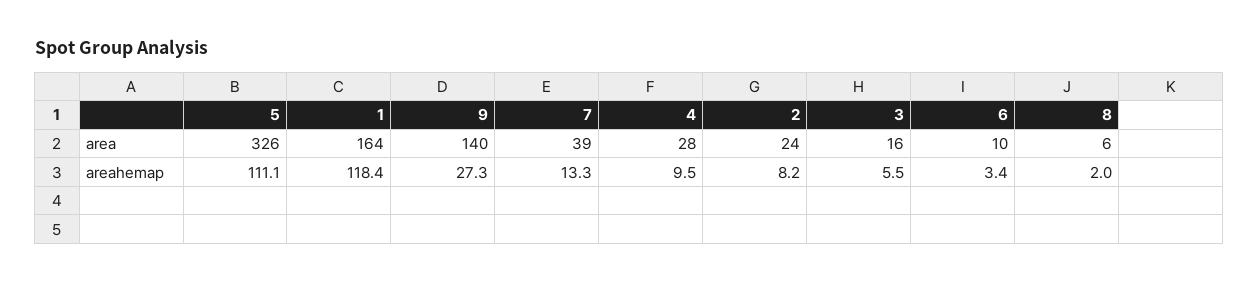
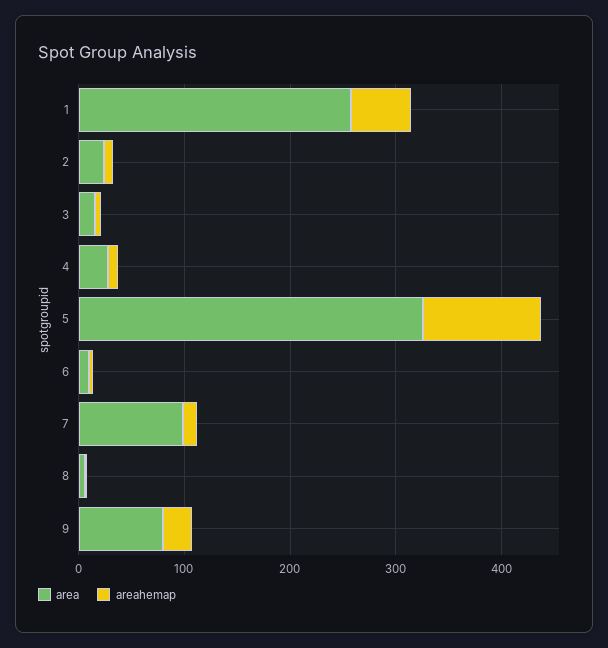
area, 1: 164 -> 260
area, 9: 140 -> 80
area, 7: 39 -> 100
areahemap, 1: 118.4 -> 60

